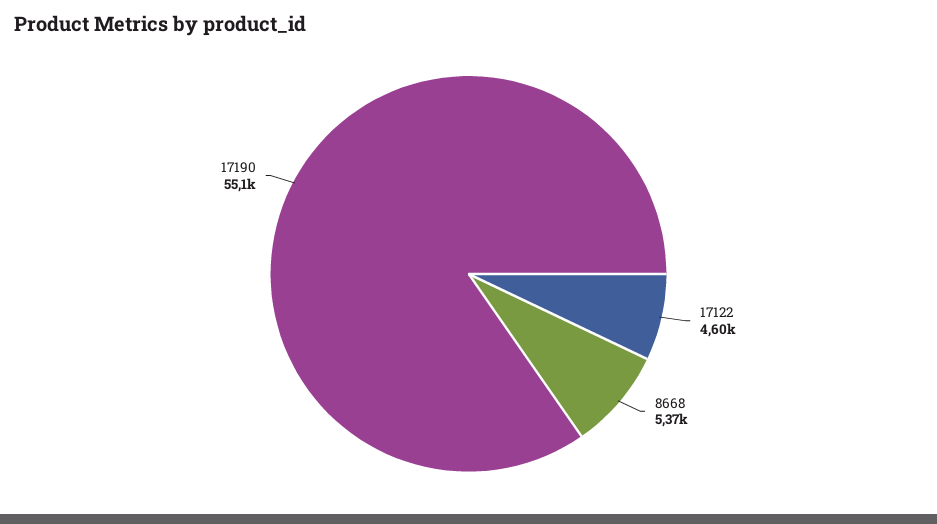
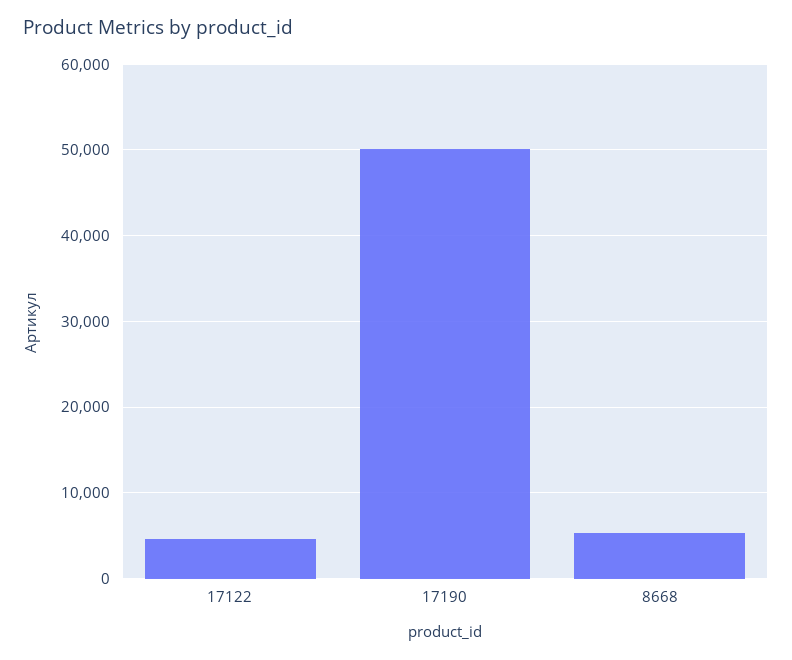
17190: 55100 -> 50000

